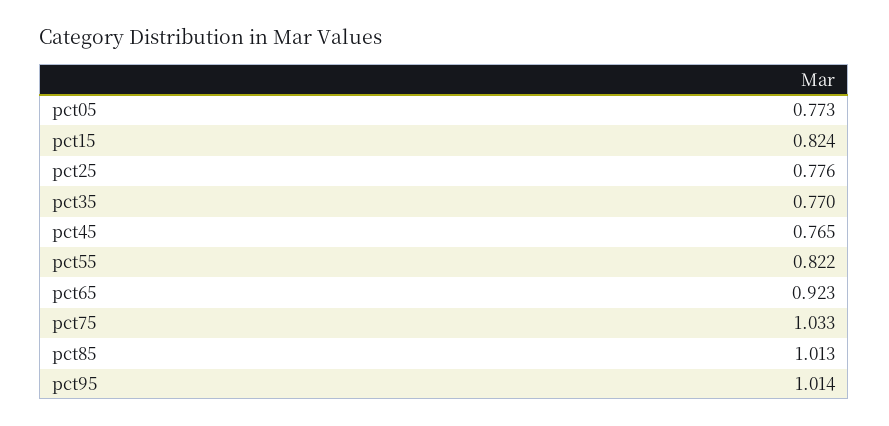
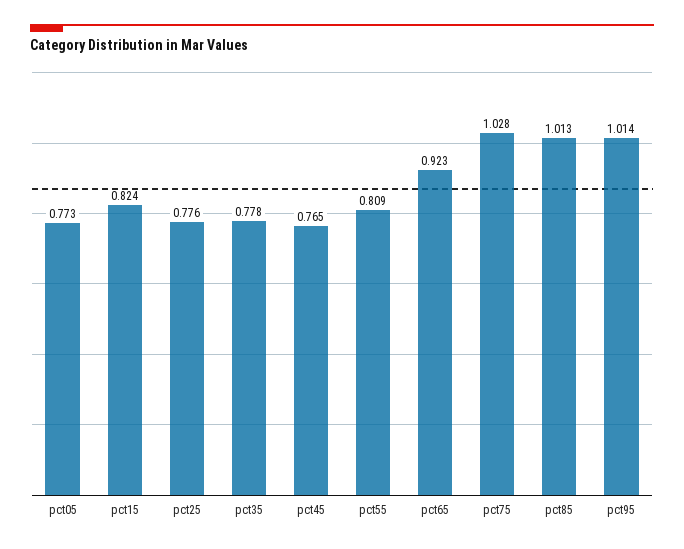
pct35: 0.77 -> 0.778
pct55: 0.822 -> 0.809
pct75: 1.033 -> 1.028

